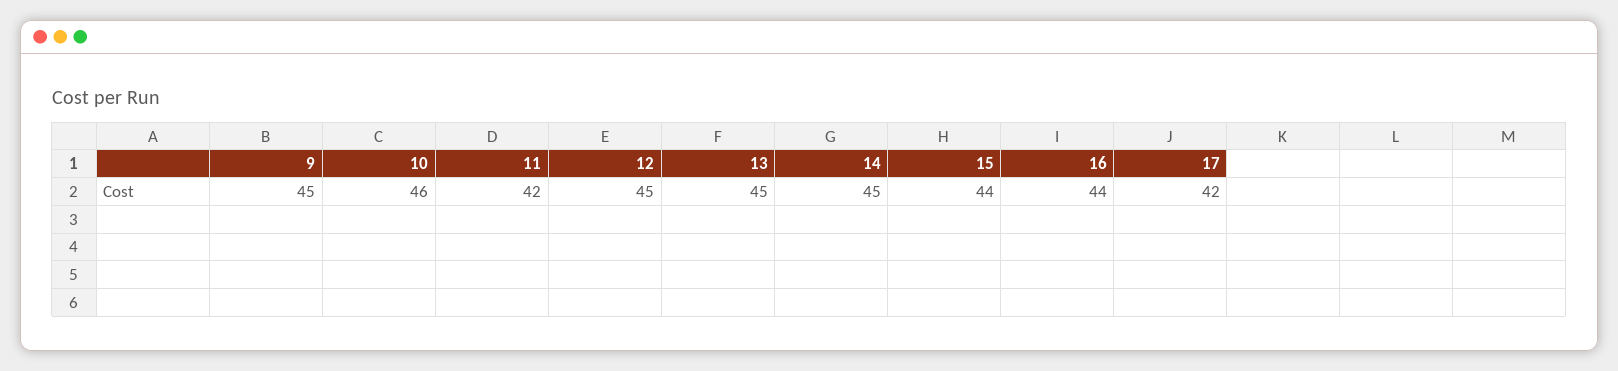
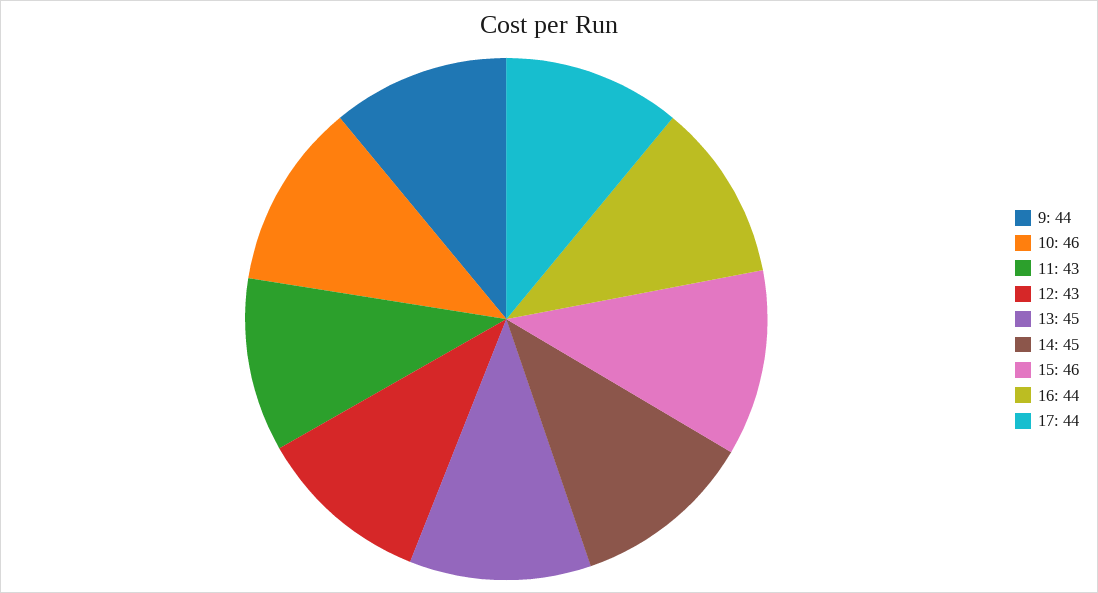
9: 45 -> 44
11: 42 -> 43
12: 45 -> 43
15: 44 -> 46
17: 42 -> 44

